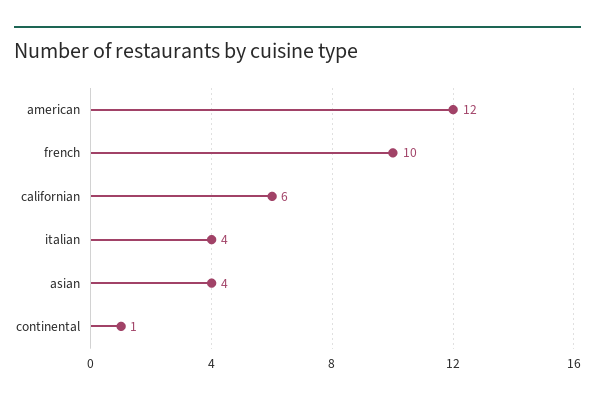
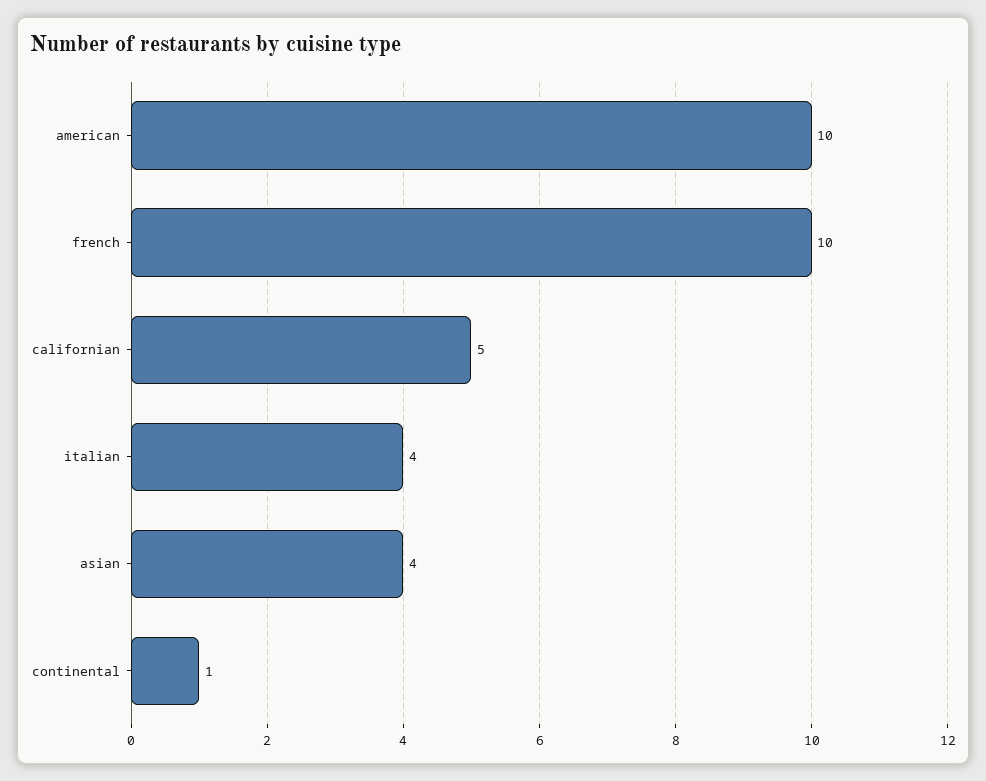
american: 12 -> 10
californian: 6 -> 5

